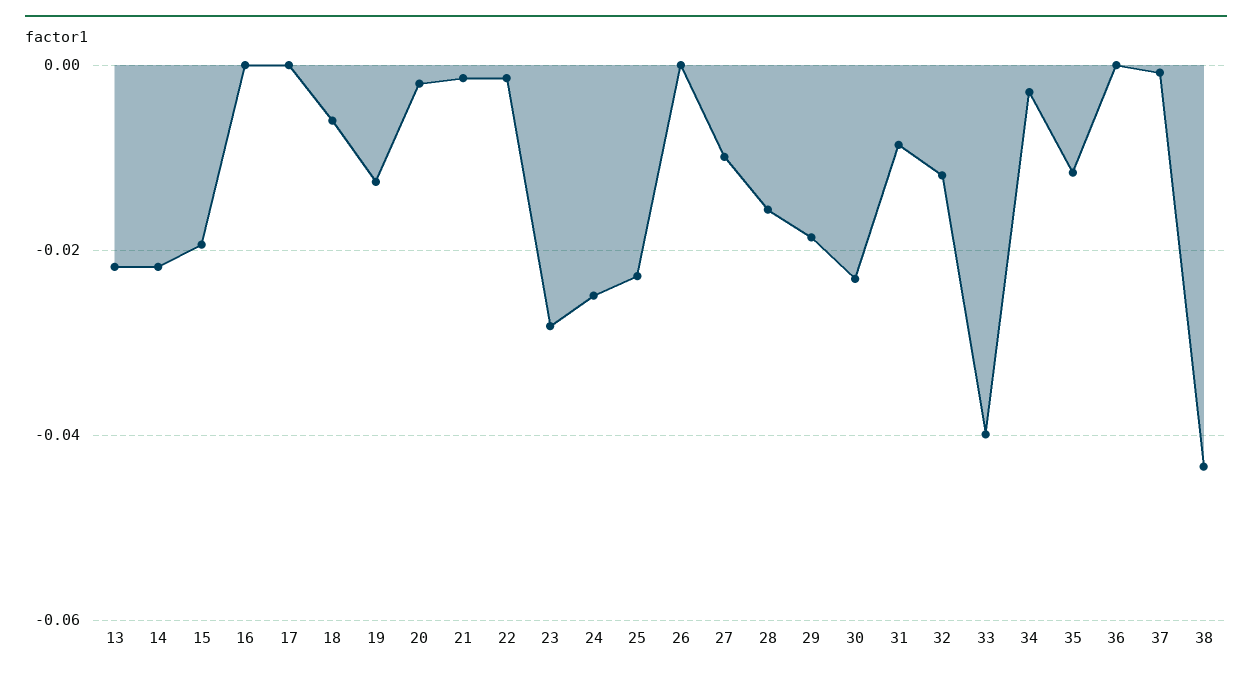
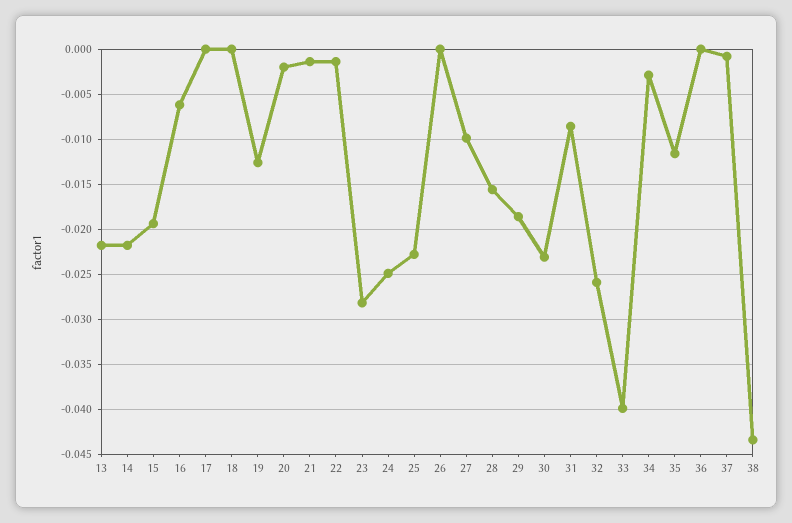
16: 0 -> -0.006
18: -0.006 -> 0
32: -0.012 -> -0.026

